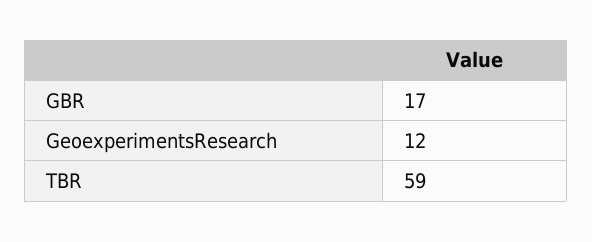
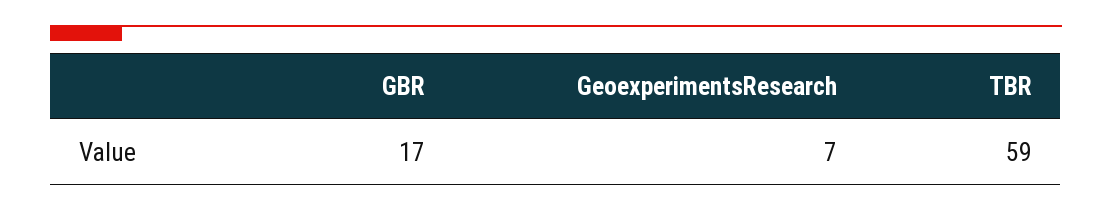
GeoexperimentsResearch: 12 -> 7

